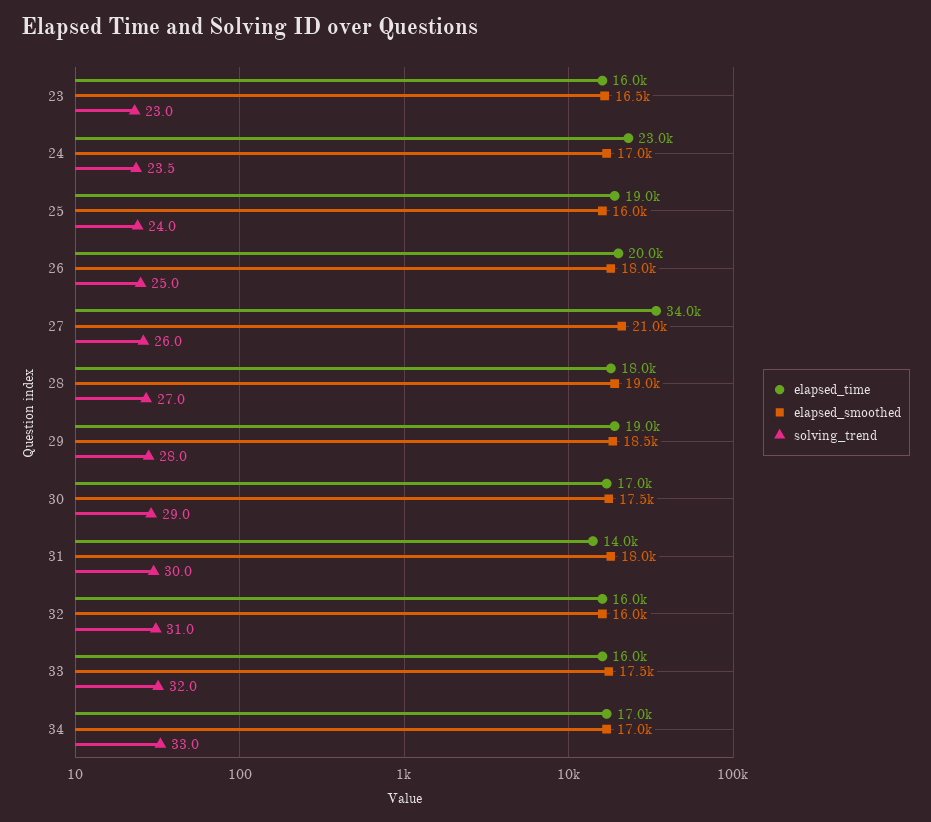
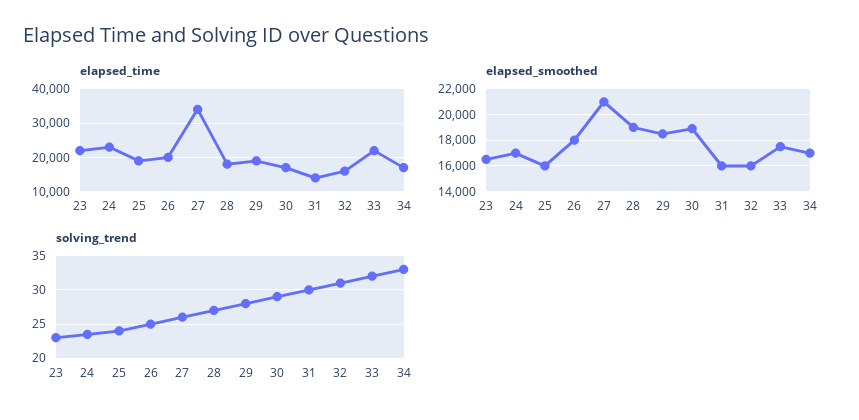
elapsed_time, 23: 16000 -> 22000
elapsed_smoothed, 30: 17500 -> 19000
elapsed_smoothed, 31: 18000 -> 16000
elapsed_time, 33: 16000 -> 22000

